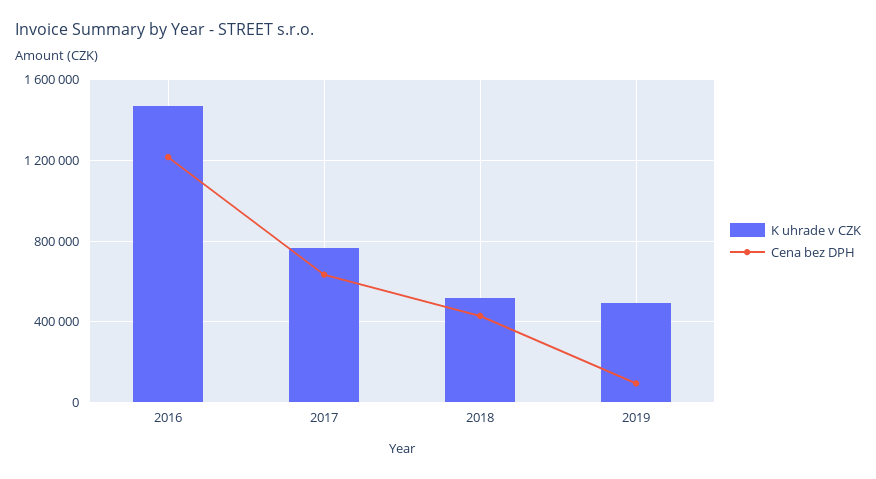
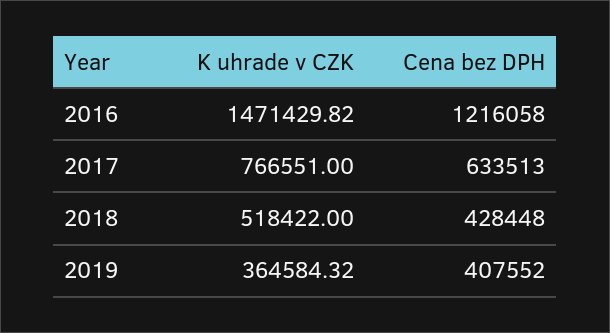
K uhrade v CZK, 2019: 500000 -> 364584.32
Cena bez DPH, 2019: 100000 -> 407552

